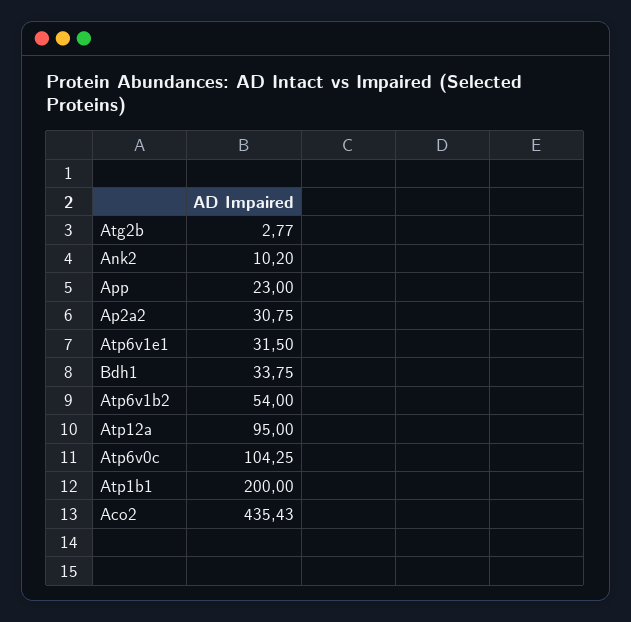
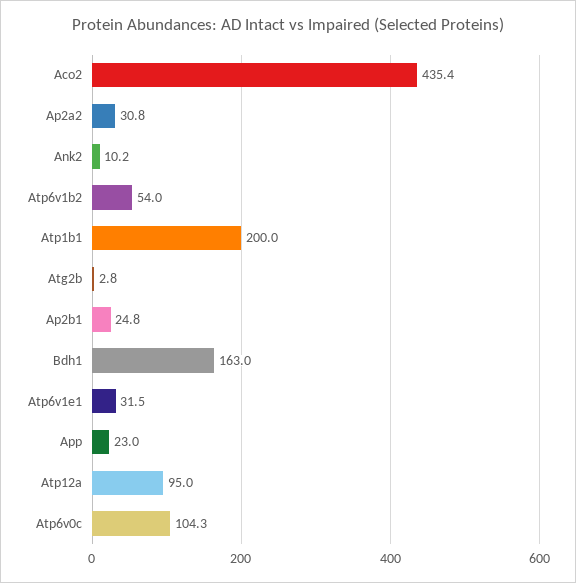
Bdh1: 33.75 -> 163
Ap2b1: none -> 24.8

